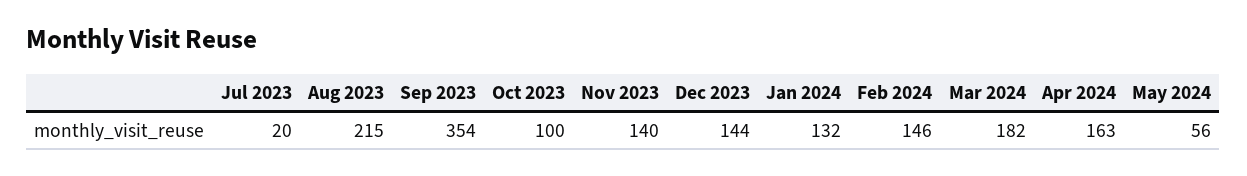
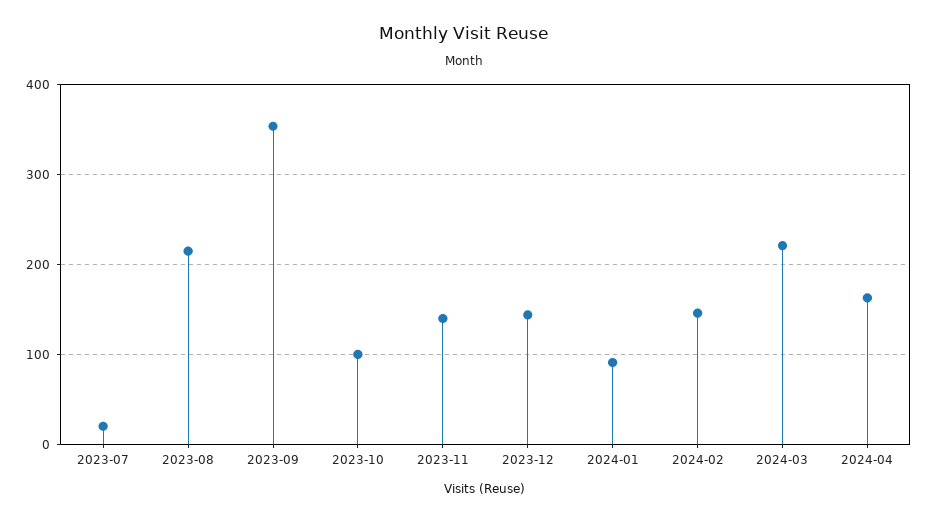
Jan 2024: 132 -> 90
Mar 2024: 182 -> 220
May 2024: 56 -> none

